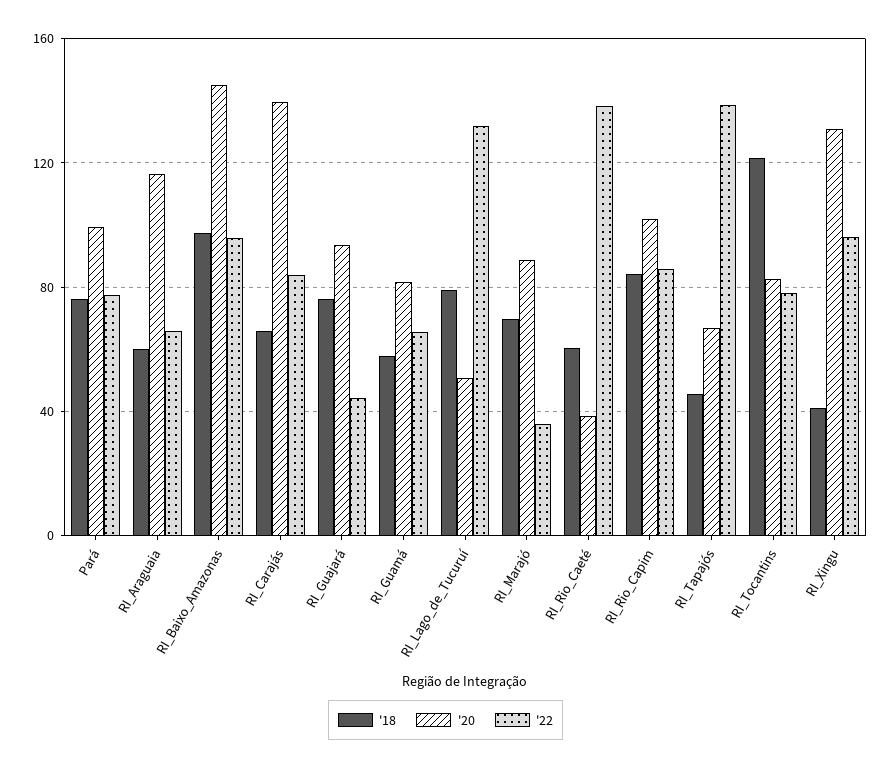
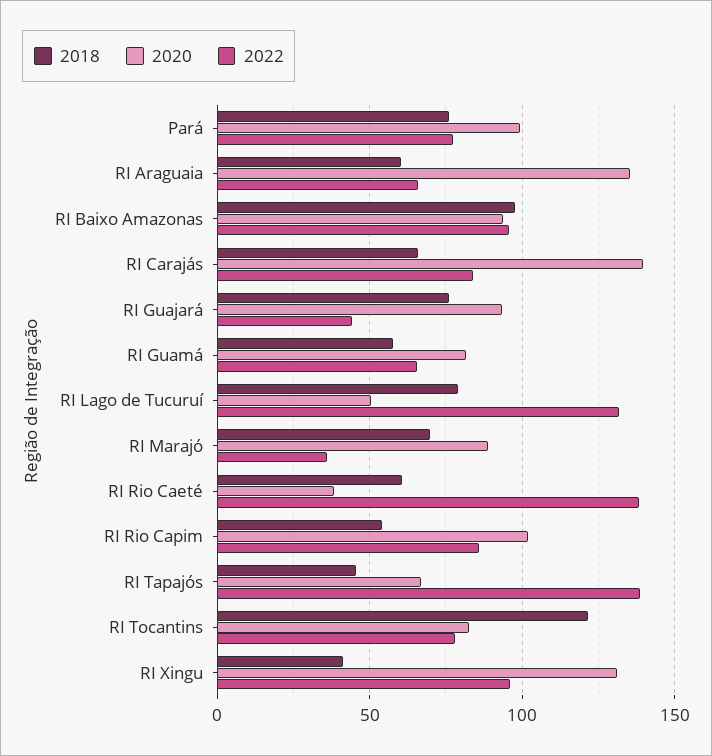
'20, RI_Araguaia: 115 -> 135
'20, RI_Baixo_Amazonas: 145 -> 95
'18, RI_Rio_Capim: 85 -> 55

